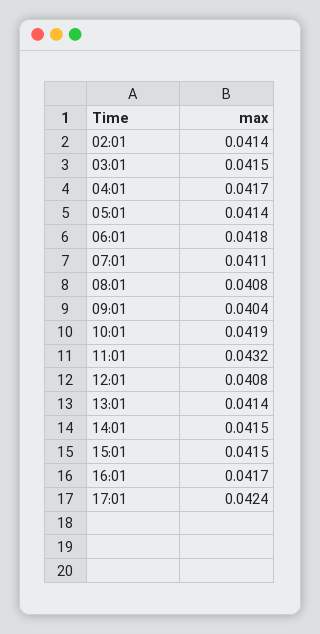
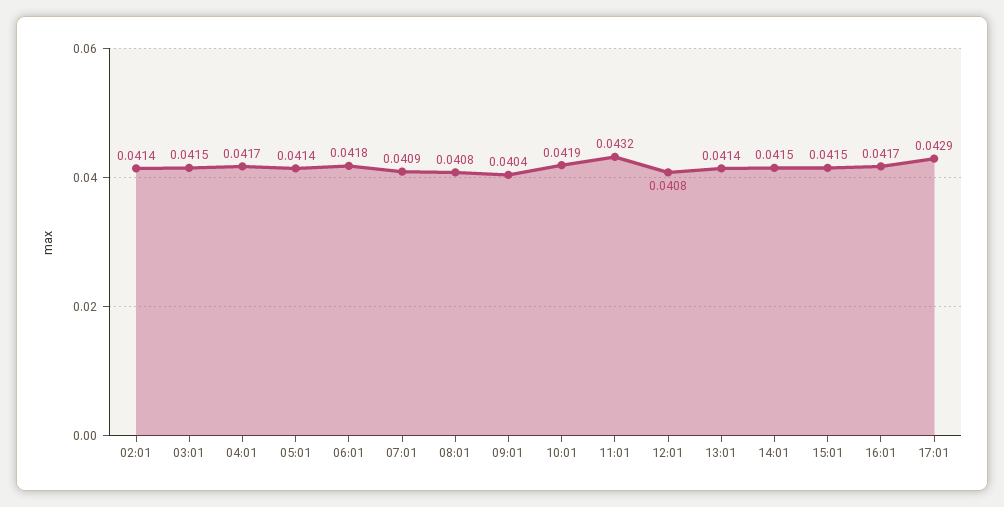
07:01: 0.0411 -> 0.0409
17:01: 0.0424 -> 0.0429

